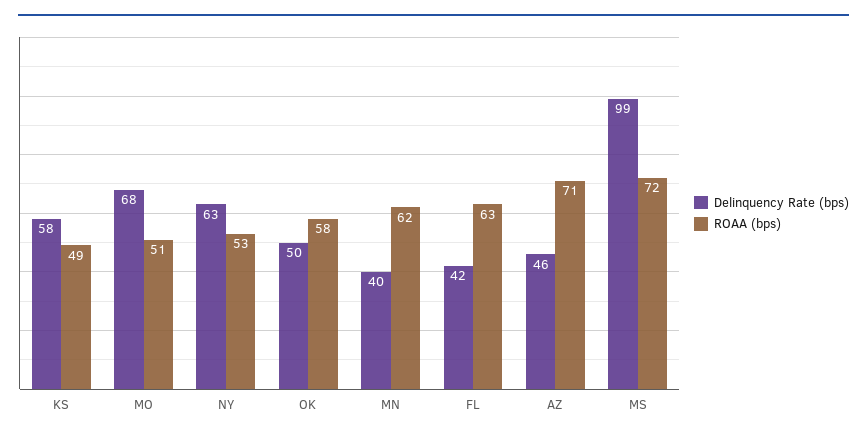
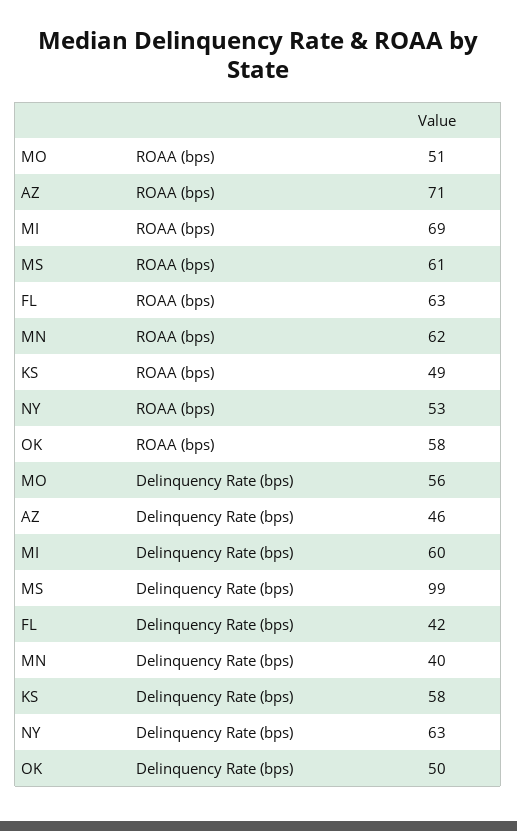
Delinquency Rate (bps), MO: 68 -> 56
ROAA (bps), MS: 72 -> 61
ROAA (bps), MI: none -> 69
Delinquency Rate (bps), MI: none -> 60

